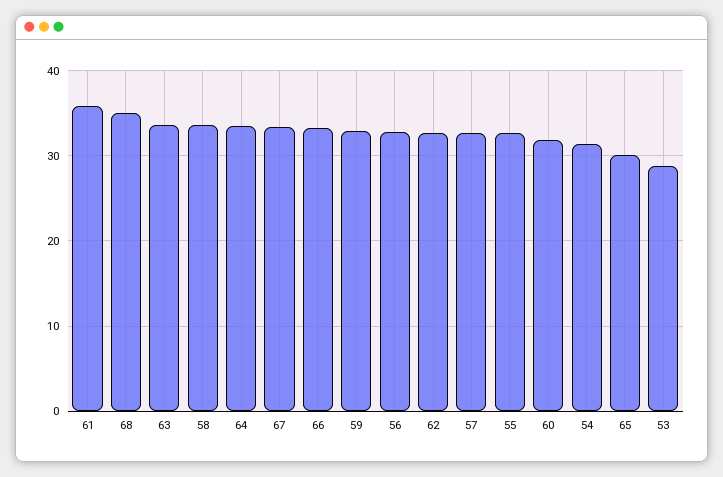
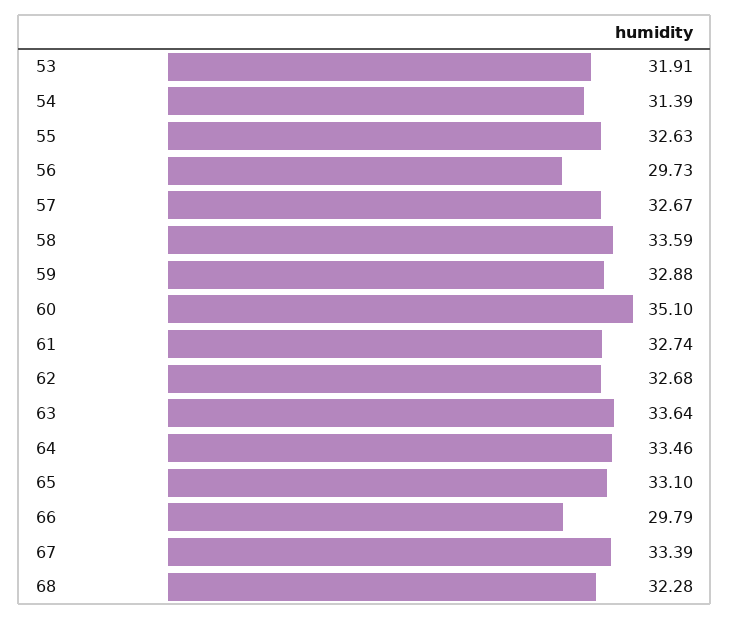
61: 36 -> 32.74
68: 35 -> 32.28
66: 33 -> 29.79
56: 33 -> 29.73
60: 32 -> 35.1
65: 30 -> 33.1
53: 29 -> 31.91

